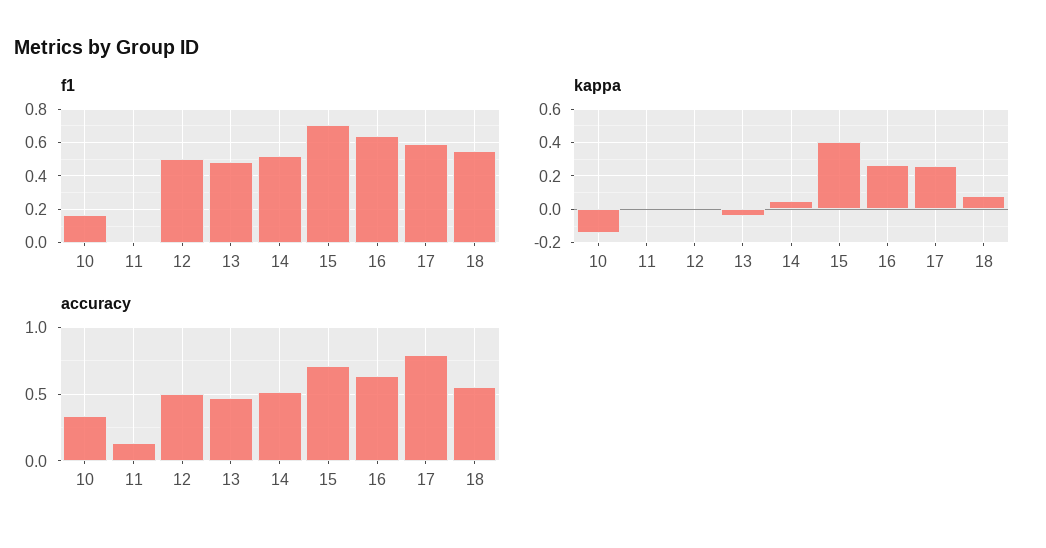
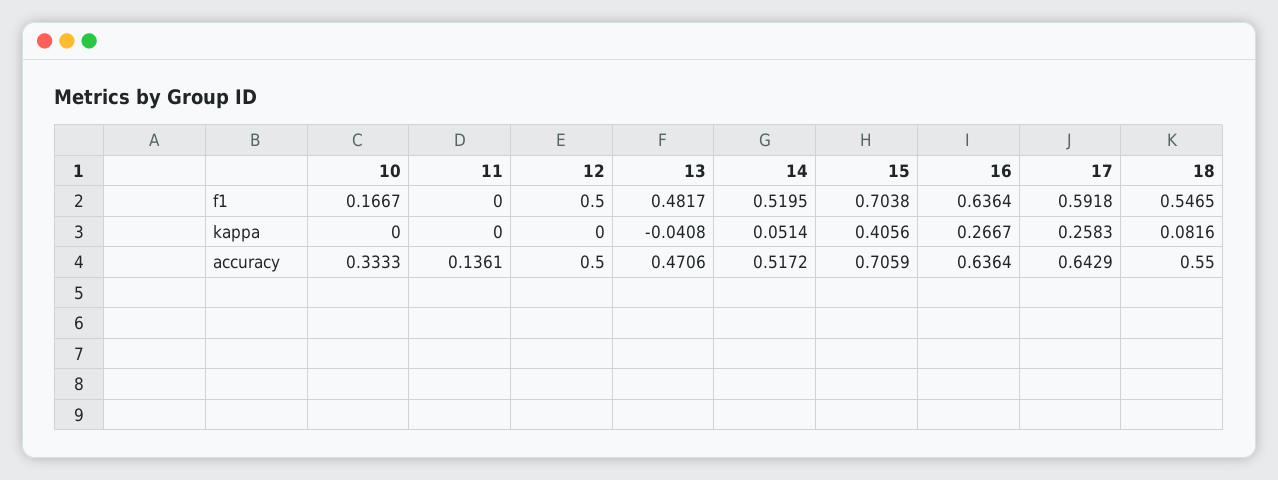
kappa, 10: -0.15 -> 0
accuracy, 17: 0.8 -> 0.6429

